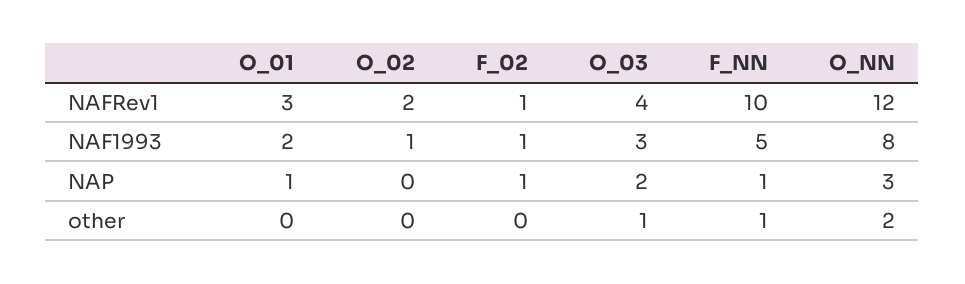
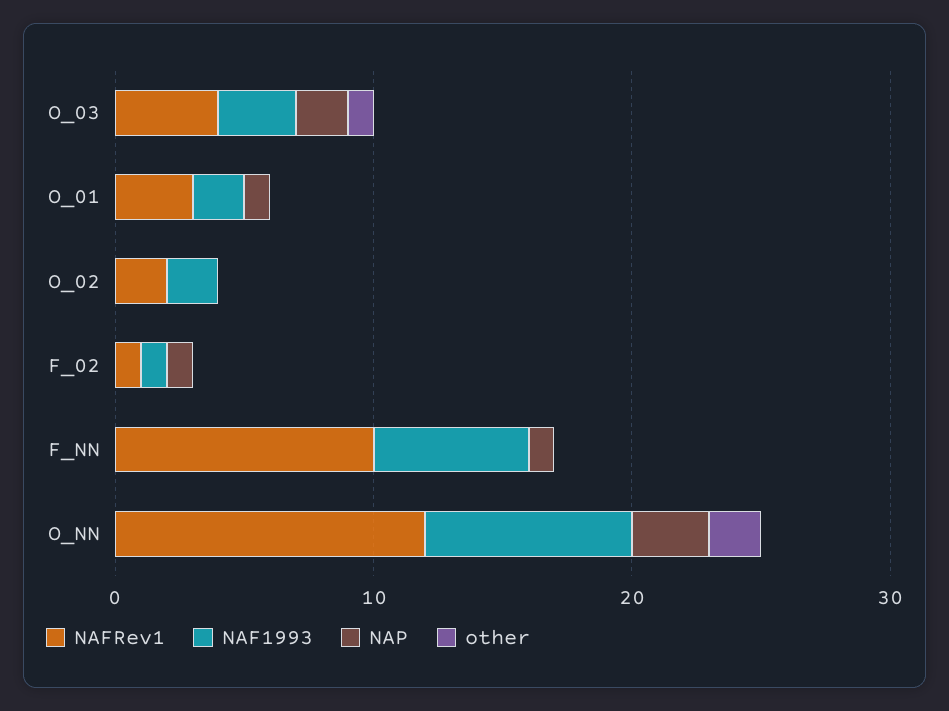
NAF1993, O_02: 1 -> 2
NAF1993, F_NN: 5 -> 6
other, F_NN: 1 -> 0

